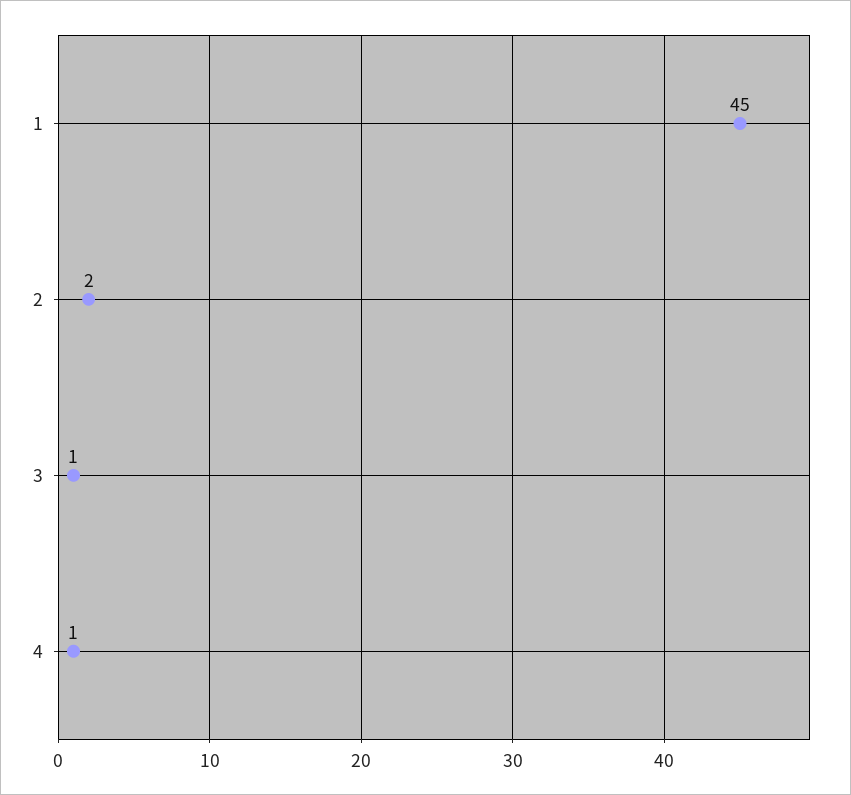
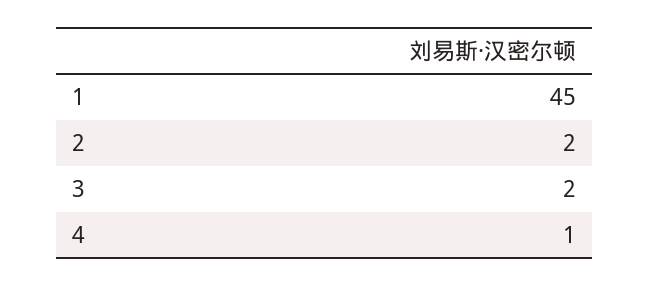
3: 1 -> 2

